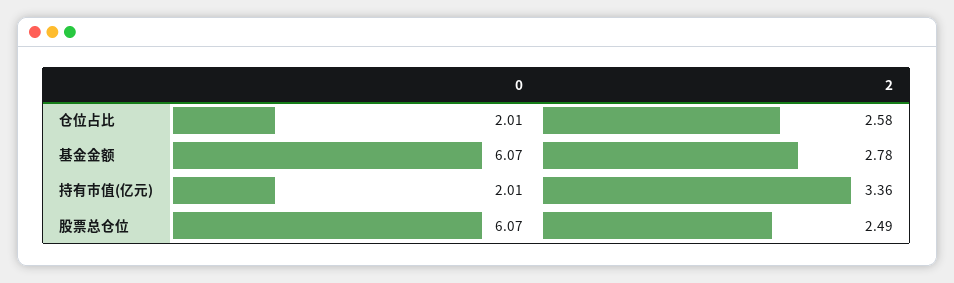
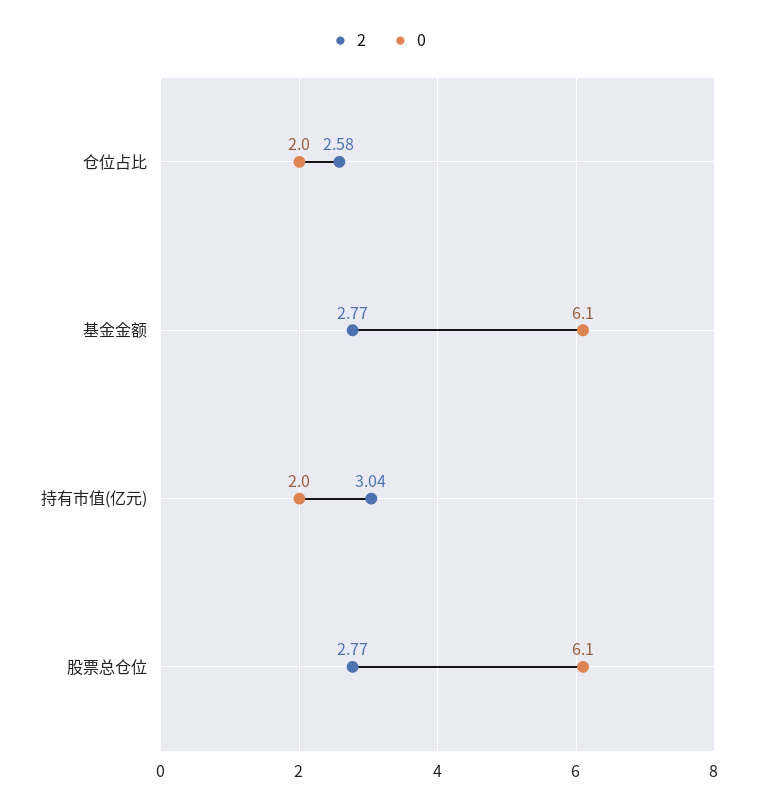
2, 基金金额: 2.78 -> 2.77
2, 持有市值(亿元): 3.36 -> 3.04
2, 股票总仓位: 2.49 -> 2.77

